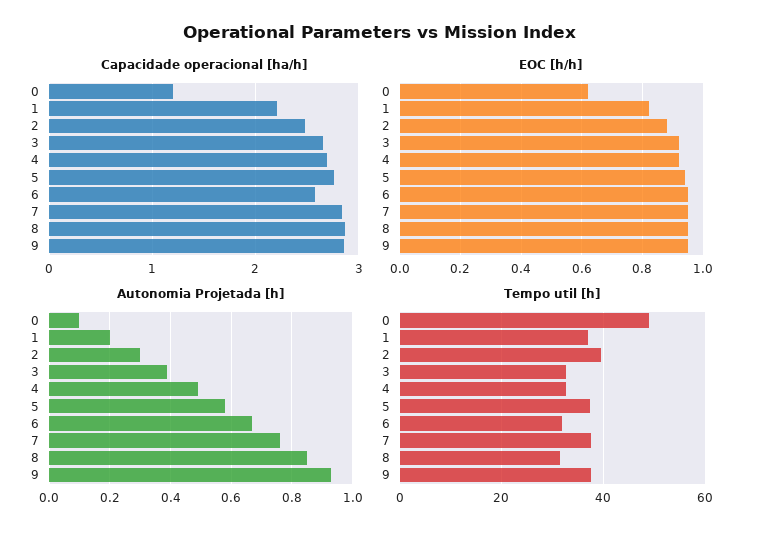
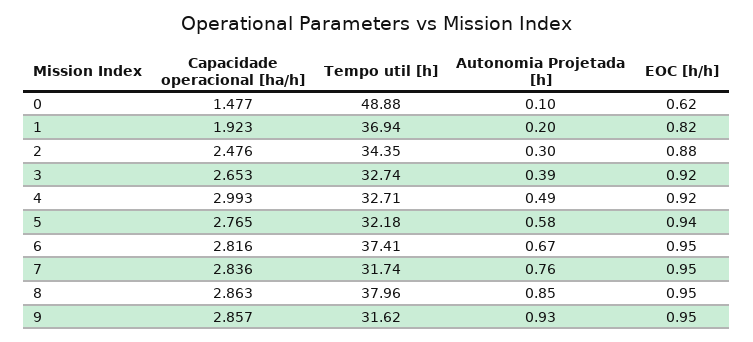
Capacidade operacional [ha/h], 0: 1.2 -> 1.477
Capacidade operacional [ha/h], 1: 2.2 -> 1.923
Capacidade operacional [ha/h], 4: 2.7 -> 2.993
Capacidade operacional [ha/h], 6: 2.6 -> 2.816
Tempo util [h], 2: 40 -> 34.35
Tempo util [h], 5: 38 -> 32.18
Tempo util [h], 6: 32 -> 37.41
Tempo util [h], 7: 38 -> 31.74
Tempo util [h], 8: 32 -> 37.96
Tempo util [h], 9: 38 -> 31.62

